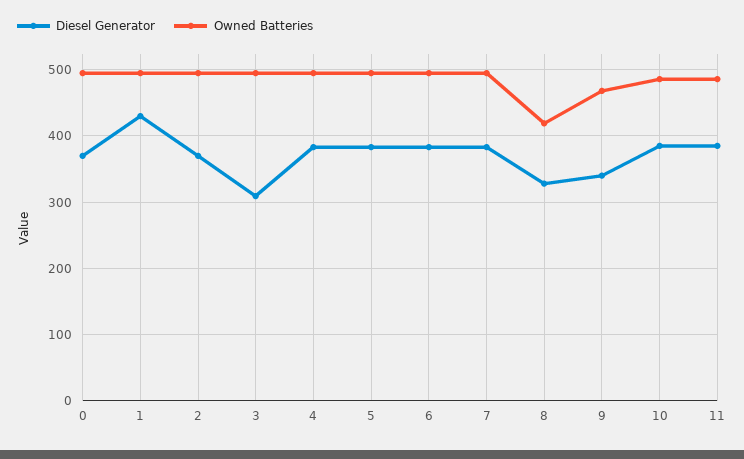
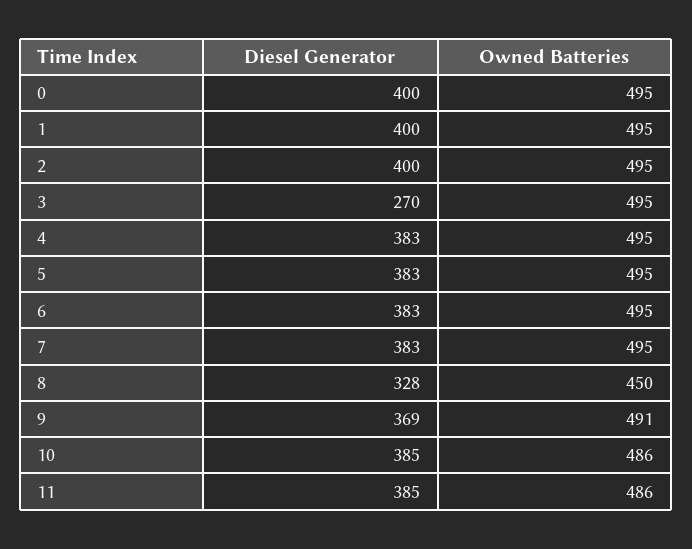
Diesel Generator, 0: 370 -> 400
Diesel Generator, 1: 430 -> 400
Diesel Generator, 2: 370 -> 400
Diesel Generator, 3: 310 -> 270
Owned Batteries, 8: 420 -> 450
Diesel Generator, 9: 340 -> 369
Owned Batteries, 9: 470 -> 491

